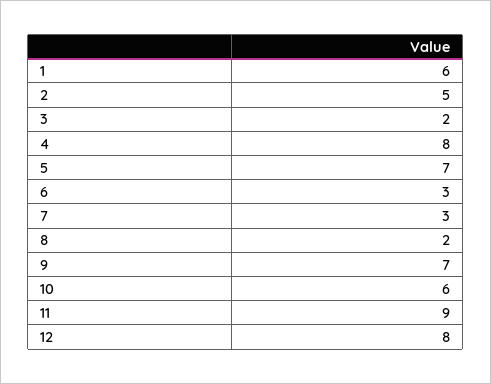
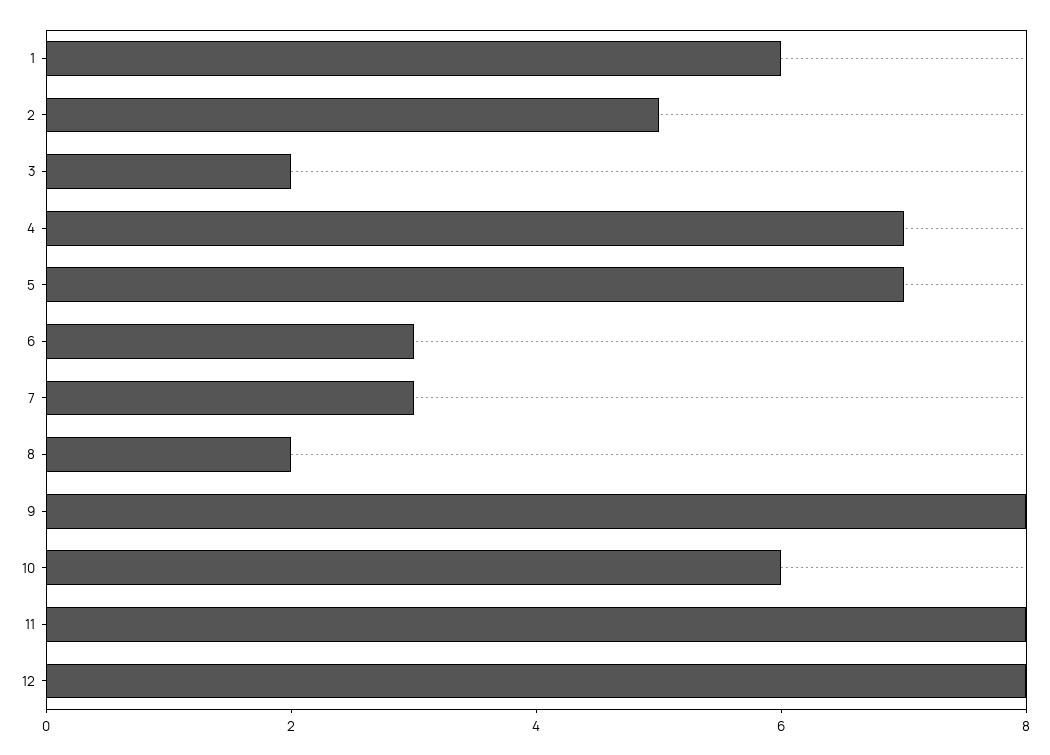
4: 8 -> 7
9: 7 -> 8
11: 9 -> 8

